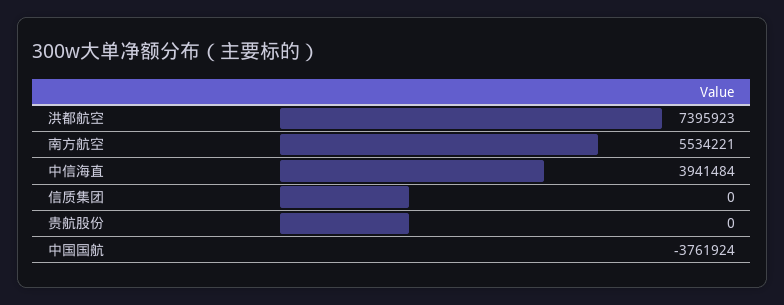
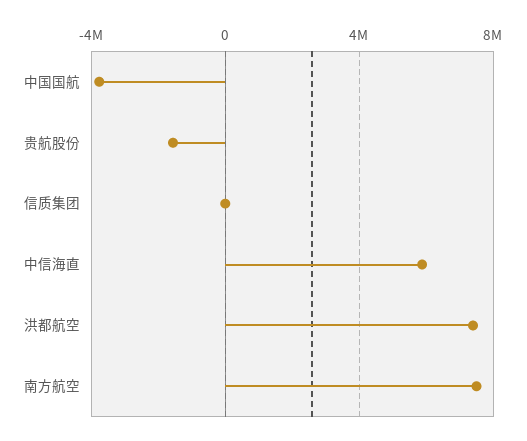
南方航空: 5534221 -> 7500000
中信海直: 3941484 -> 6000000
贵航股份: 0 -> -1500000

